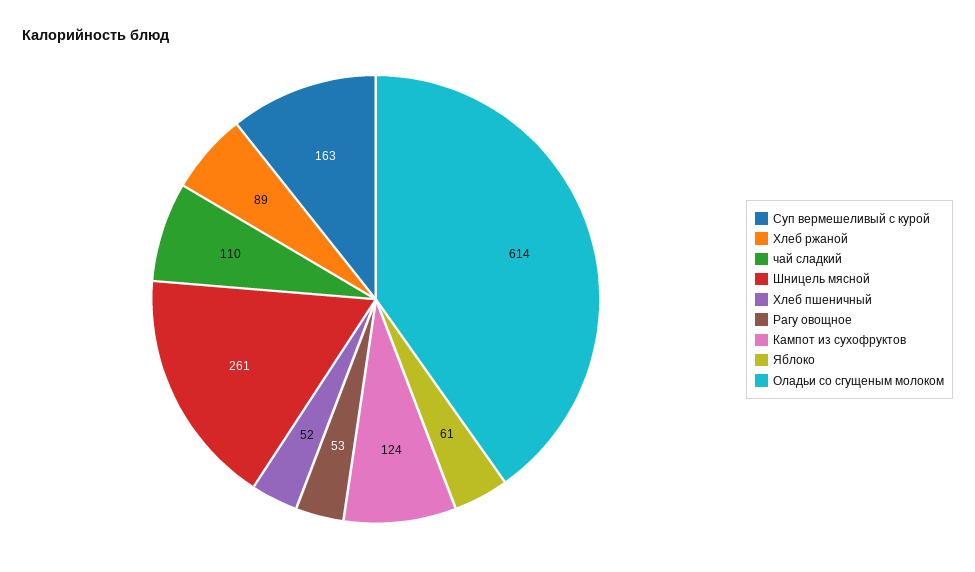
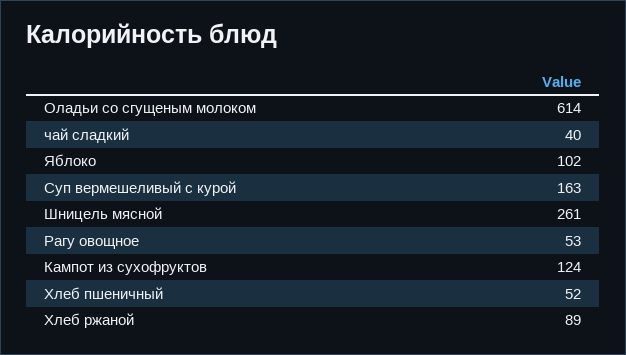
чай сладкий: 110 -> 40
Яблоко: 61 -> 102

